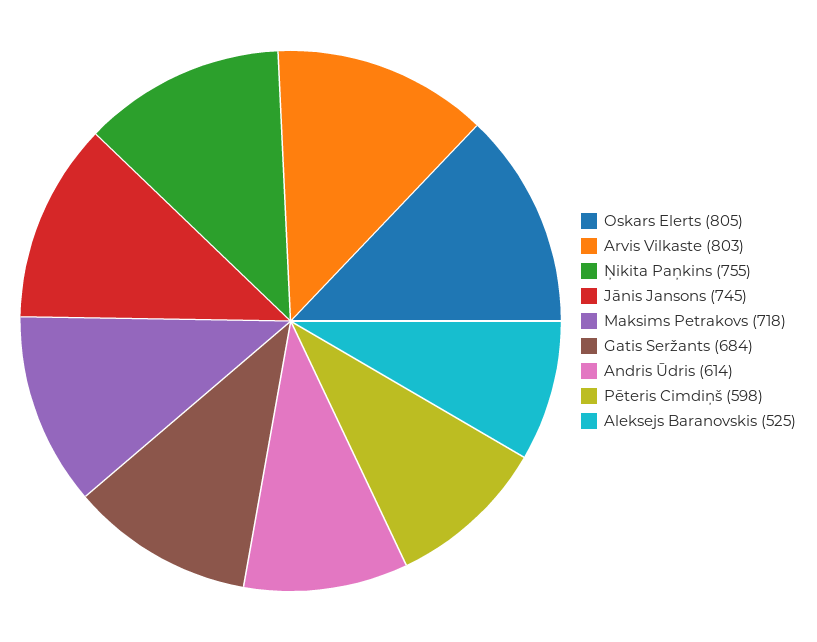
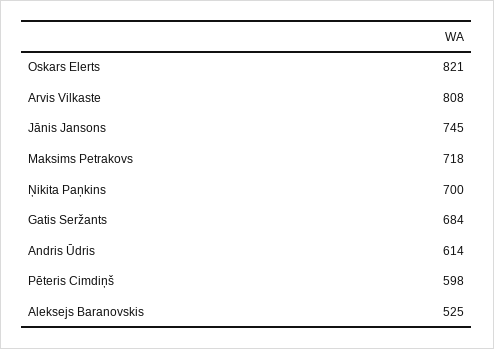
Oskars Elerts: 805 -> 821
Arvis Vilkaste: 803 -> 808
Ņikita Paņkins: 755 -> 700

